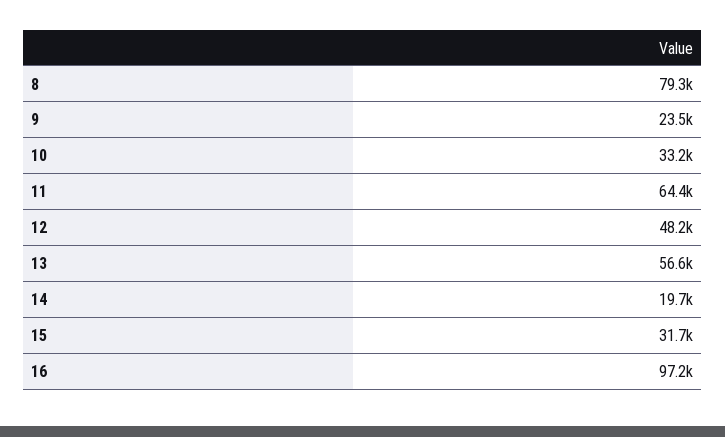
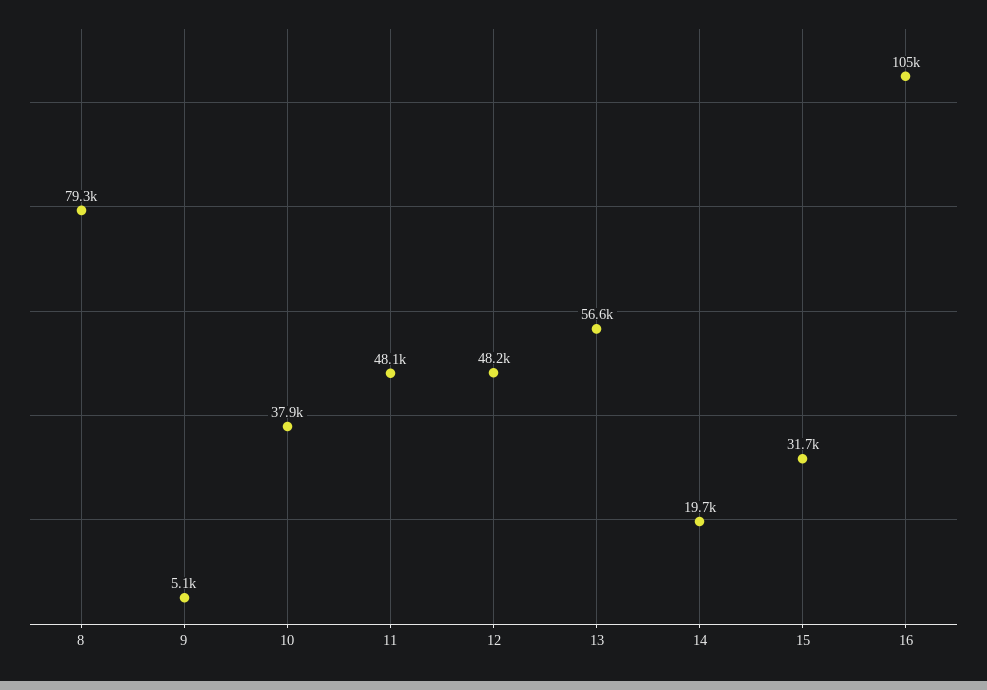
9: 23500 -> 5100
10: 33200 -> 37900
11: 64400 -> 48100
16: 97200 -> 105000

